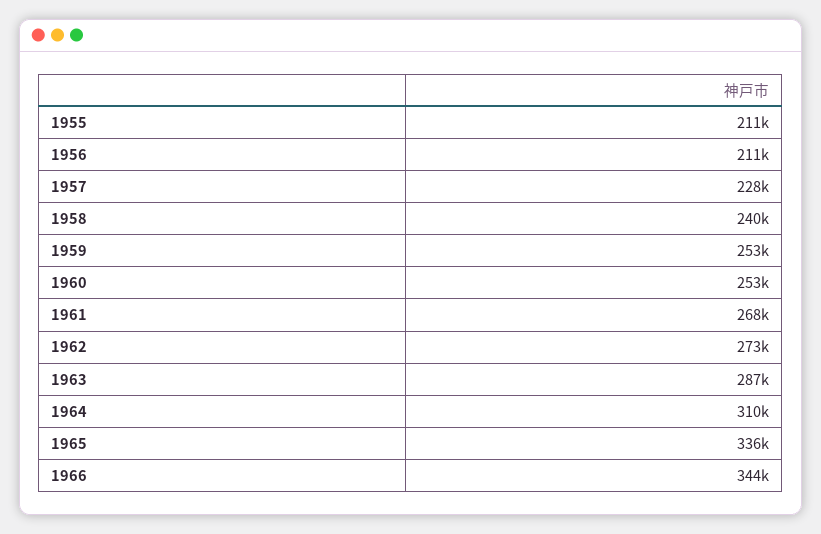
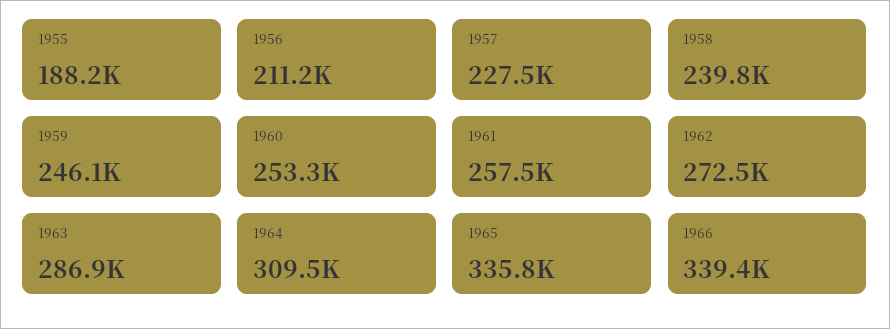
1955: 211000 -> 188200
1959: 253000 -> 246100
1961: 268000 -> 257500
1966: 344000 -> 339400

